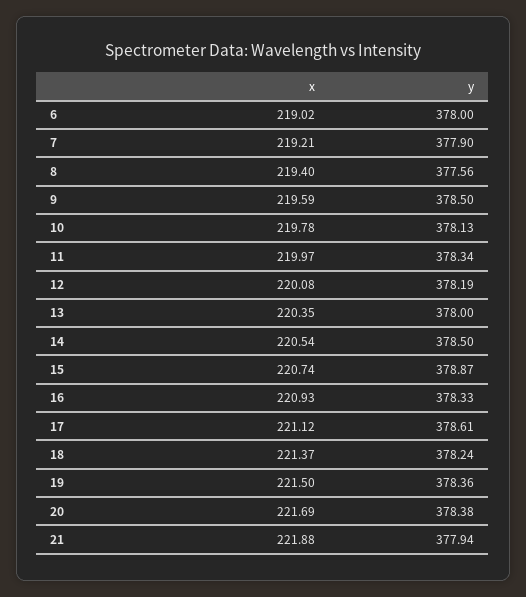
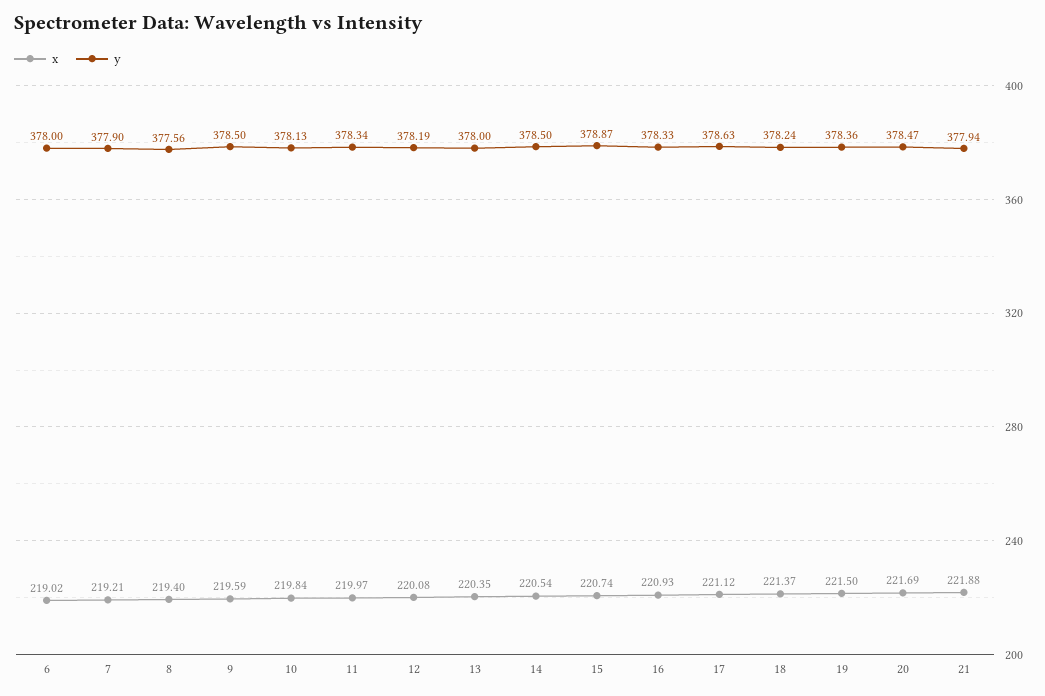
x, 10: 219.78 -> 219.84
y, 17: 378.61 -> 378.63
y, 20: 378.38 -> 378.47

